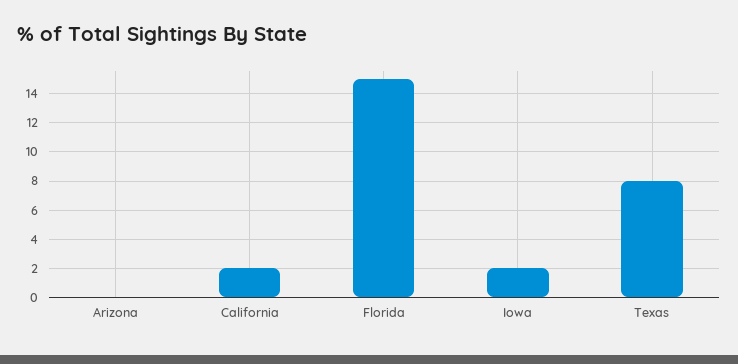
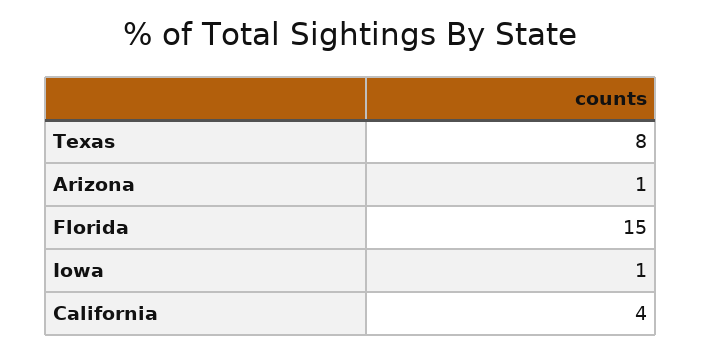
Arizona: 0 -> 1
California: 2 -> 4
Iowa: 2 -> 1

